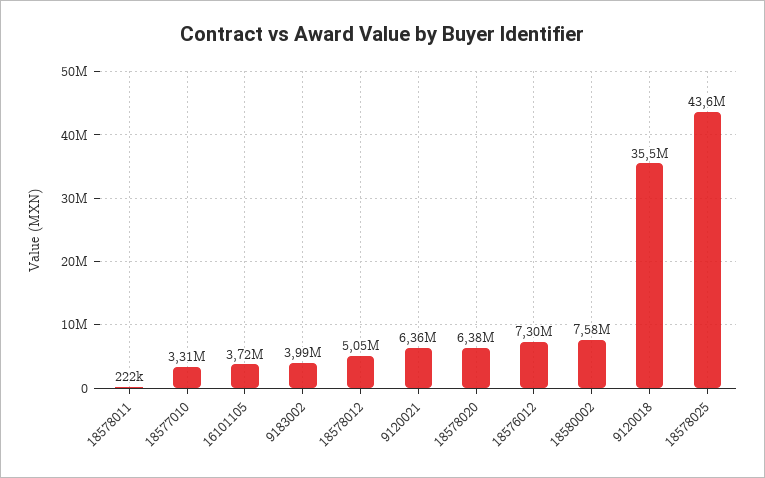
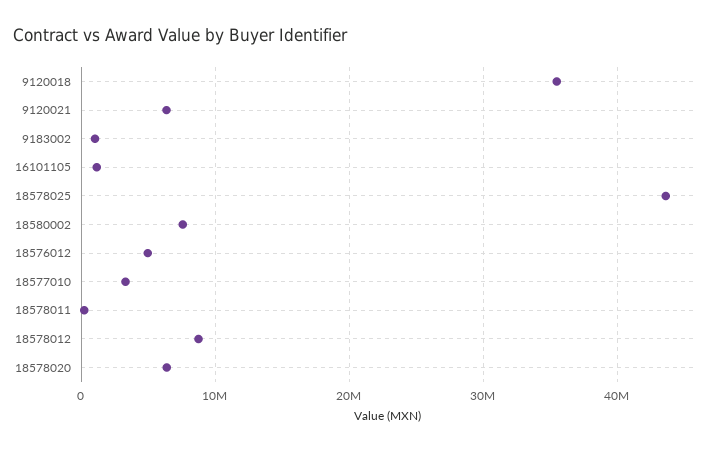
16101105: 3720000 -> 1000000
9183002: 3990000 -> 1000000
18578012: 5050000 -> 9000000
18576012: 7300000 -> 5000000

